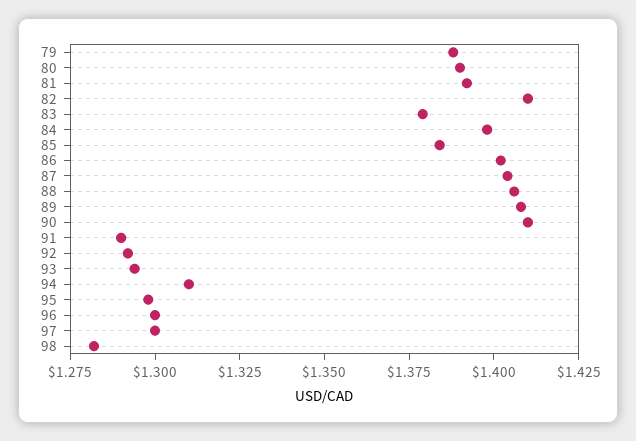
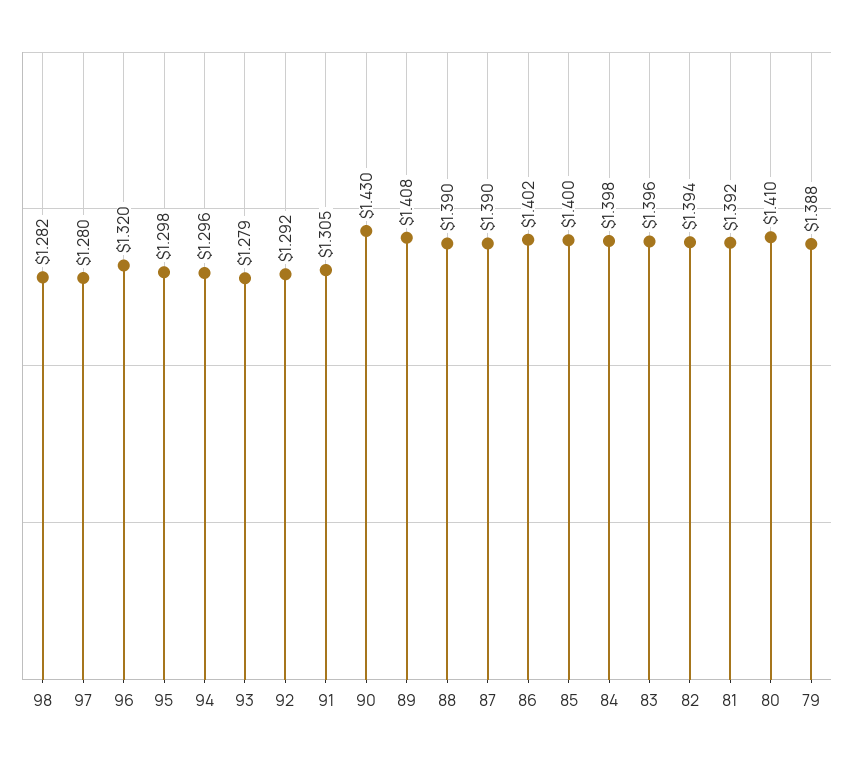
80: 1.39 -> 1.41
82: 1.41 -> 1.394
83: 1.38 -> 1.396
85: 1.385 -> 1.4
87: 1.405 -> 1.39
88: 1.405 -> 1.39
90: 1.41 -> 1.43
91: 1.29 -> 1.305
93: 1.295 -> 1.279
94: 1.31 -> 1.296
96: 1.3 -> 1.32
97: 1.3 -> 1.28

